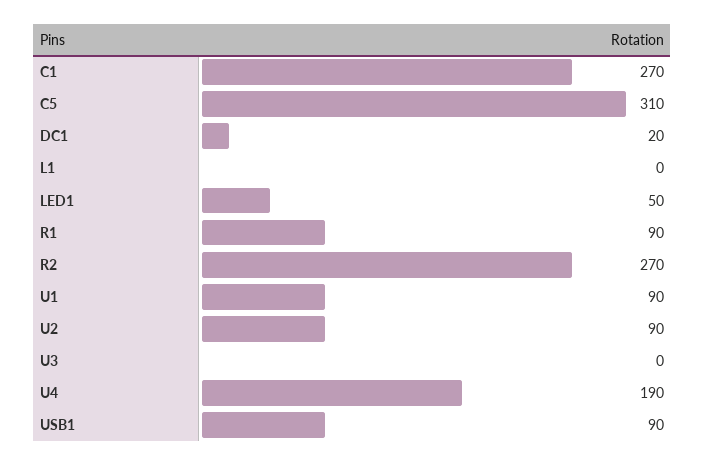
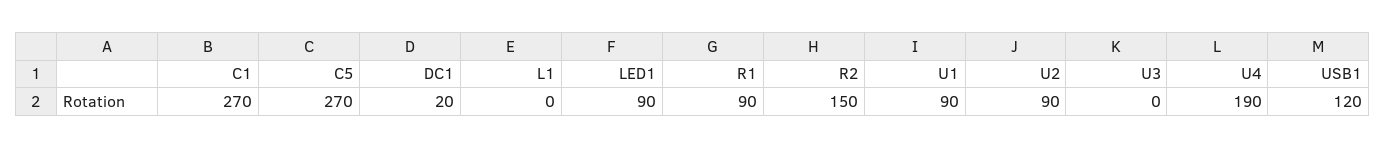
C5: 310 -> 270
LED1: 50 -> 90
R2: 270 -> 150
USB1: 90 -> 120

